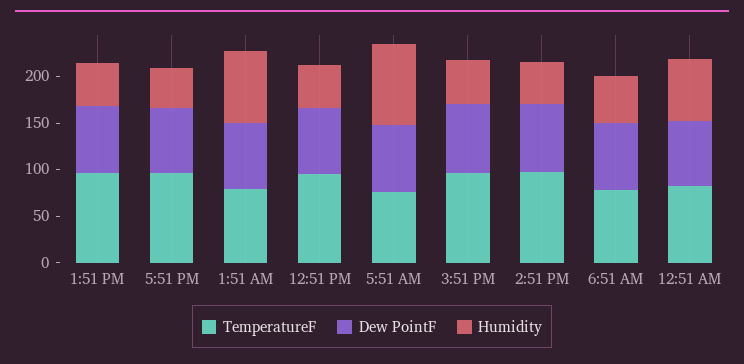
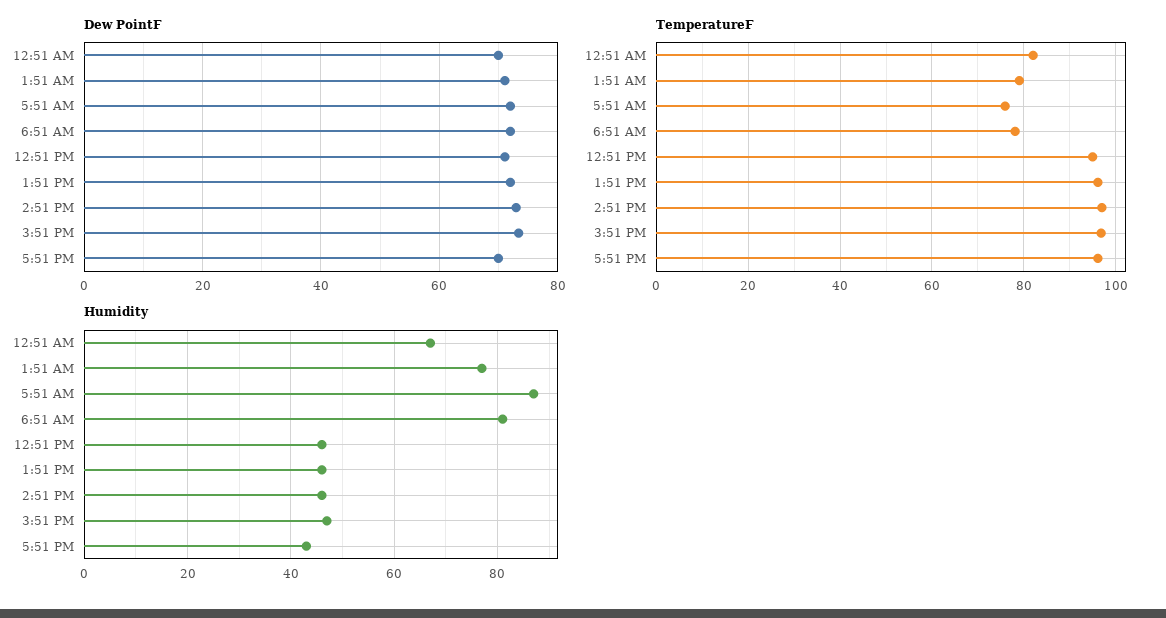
Humidity, 6:51 AM: 50 -> 80

